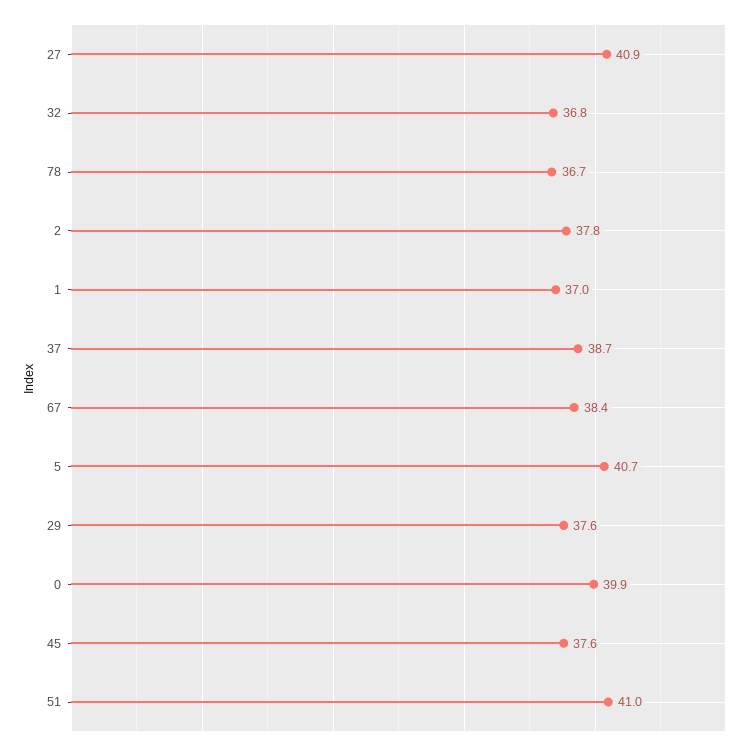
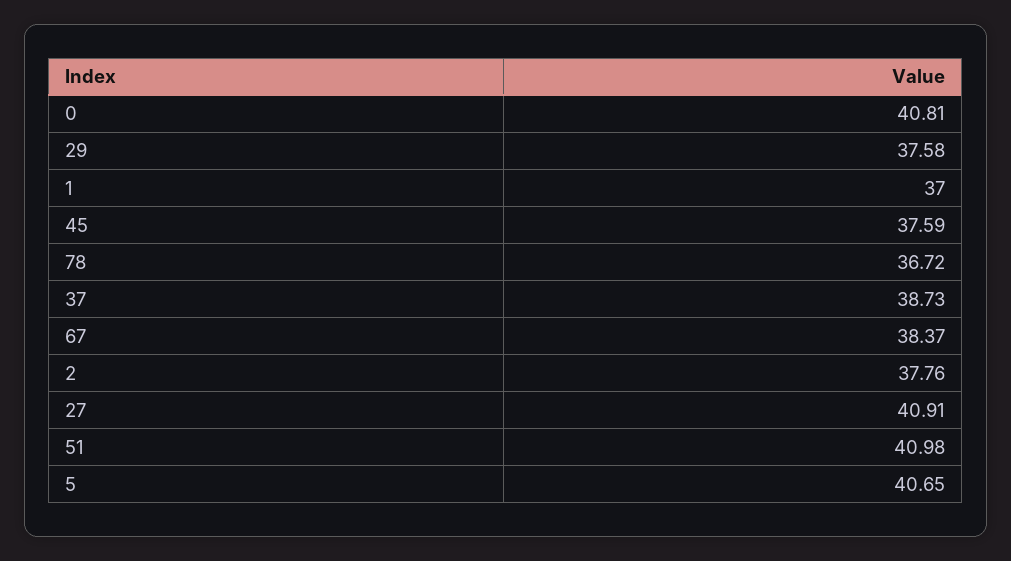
32: 36.8 -> none
0: 39.9 -> 40.81

